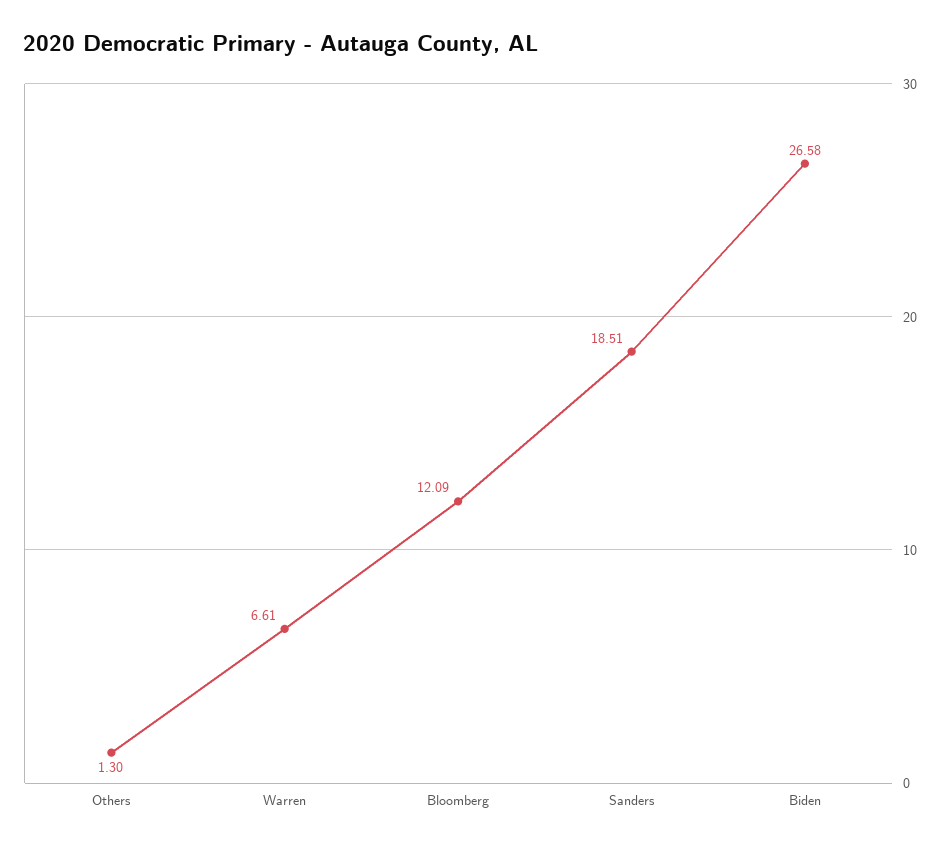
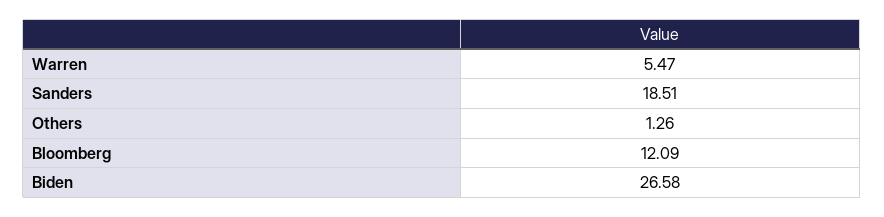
Others: 1.3 -> 1.26
Warren: 6.61 -> 5.47

